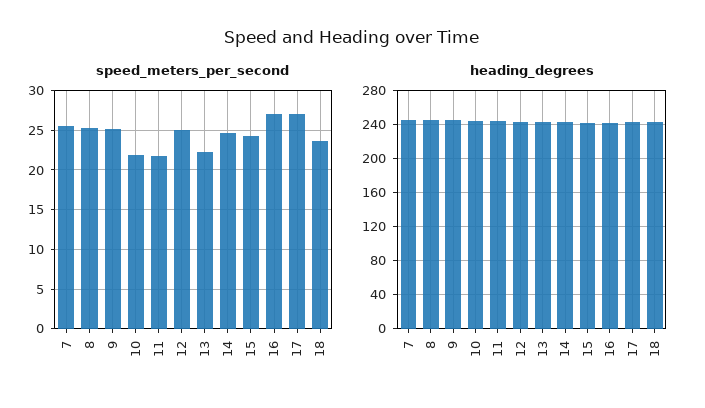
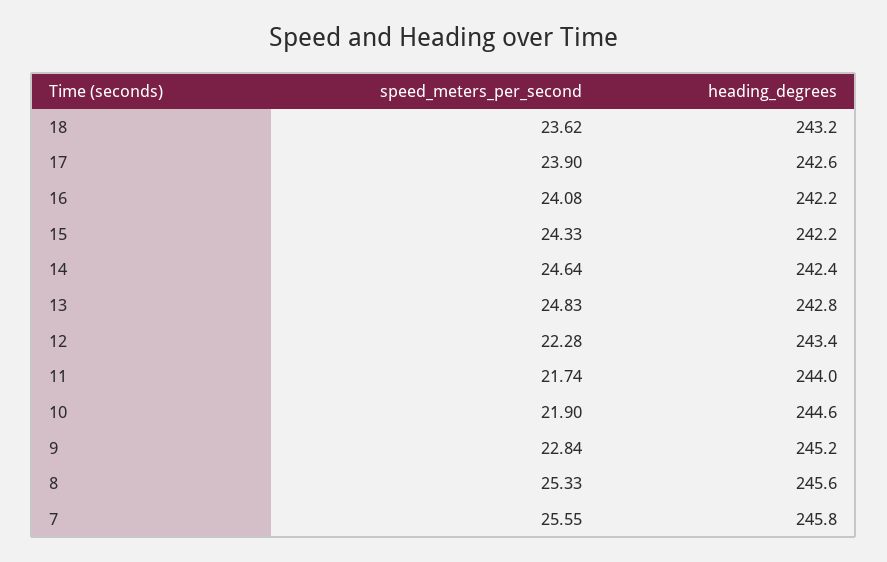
speed_meters_per_second, 9: 25 -> 22.84
speed_meters_per_second, 12: 25 -> 22.28
speed_meters_per_second, 13: 22 -> 24.83
speed_meters_per_second, 16: 27 -> 24.08
speed_meters_per_second, 17: 27 -> 23.9

